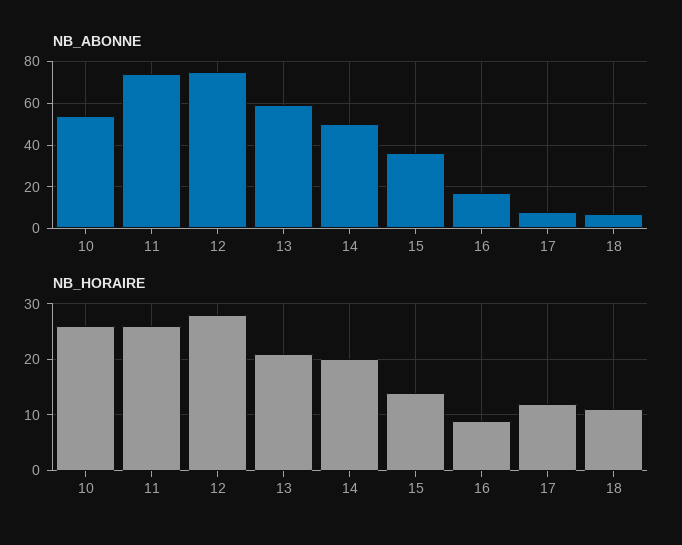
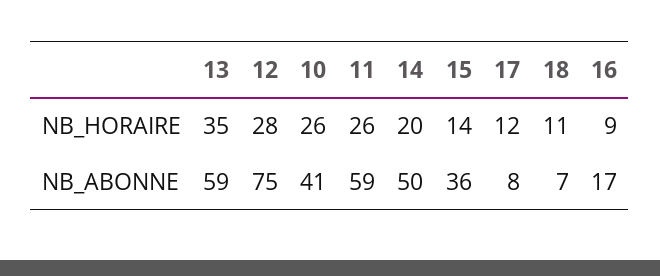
NB_ABONNE, 10: 55 -> 41
NB_ABONNE, 11: 75 -> 59
NB_HORAIRE, 13: 20 -> 35

